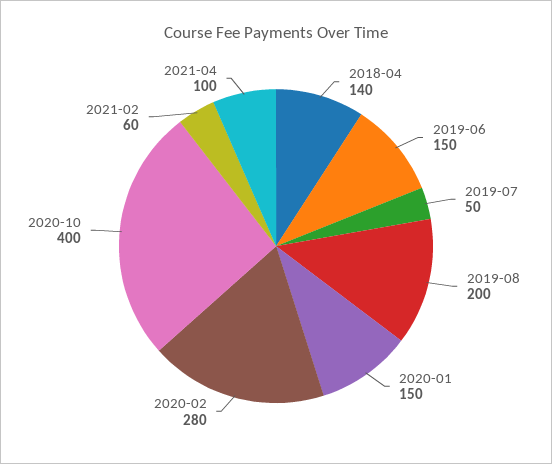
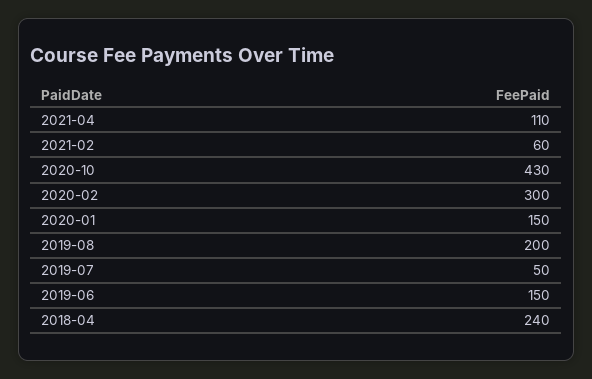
2018-04: 140 -> 240
2020-02: 280 -> 300
2020-10: 400 -> 430
2021-04: 100 -> 110

